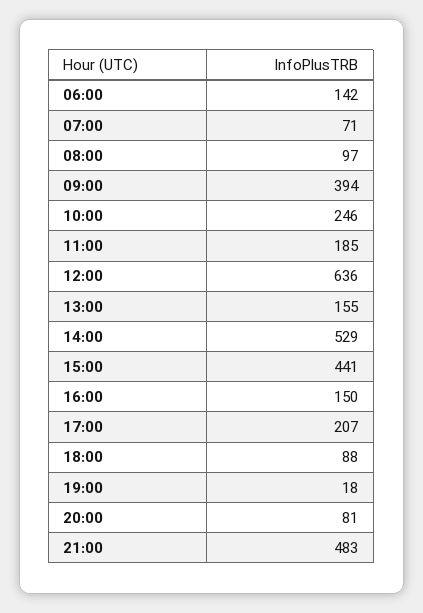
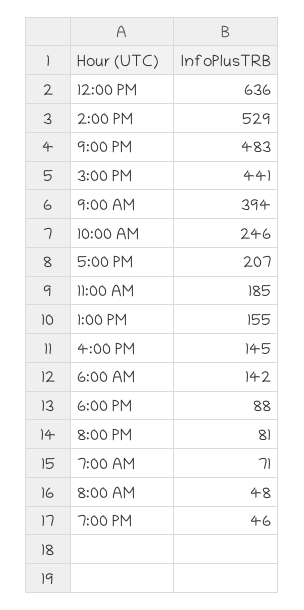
08:00: 97 -> 48
16:00: 150 -> 145
19:00: 18 -> 46

